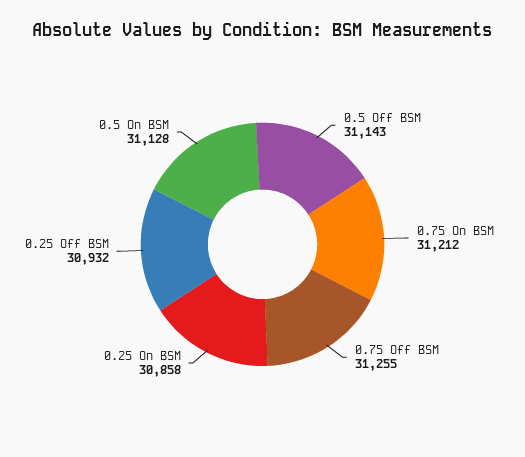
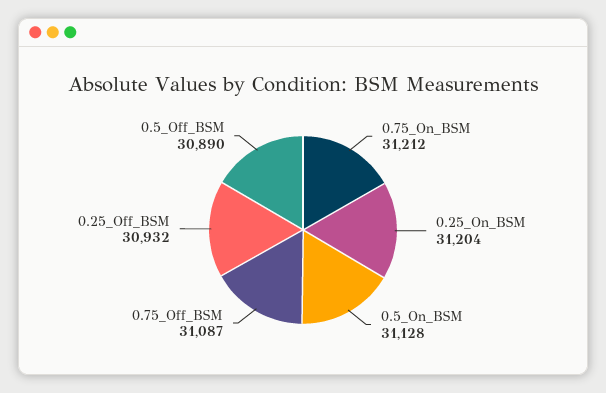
0.5 Off BSM: 31143 -> 30890
0.75 Off BSM: 31255 -> 31087
0.25 On BSM: 30858 -> 31204

